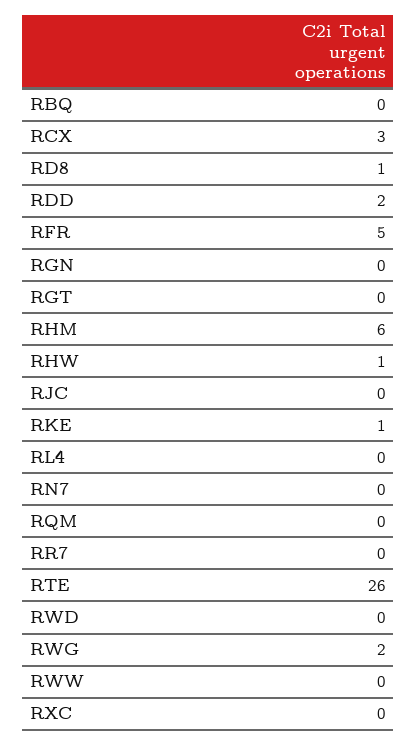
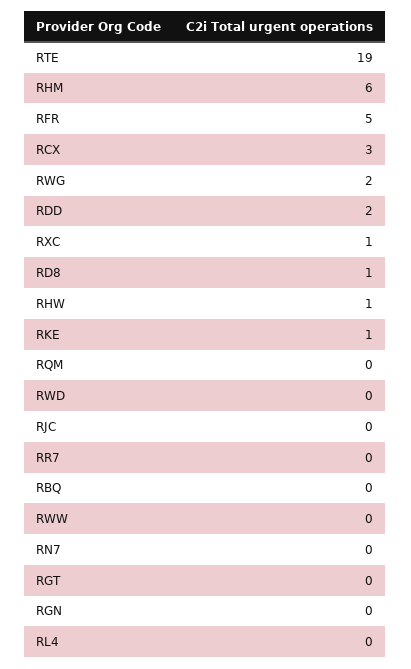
RTE: 26 -> 19
RXC: 0 -> 1

